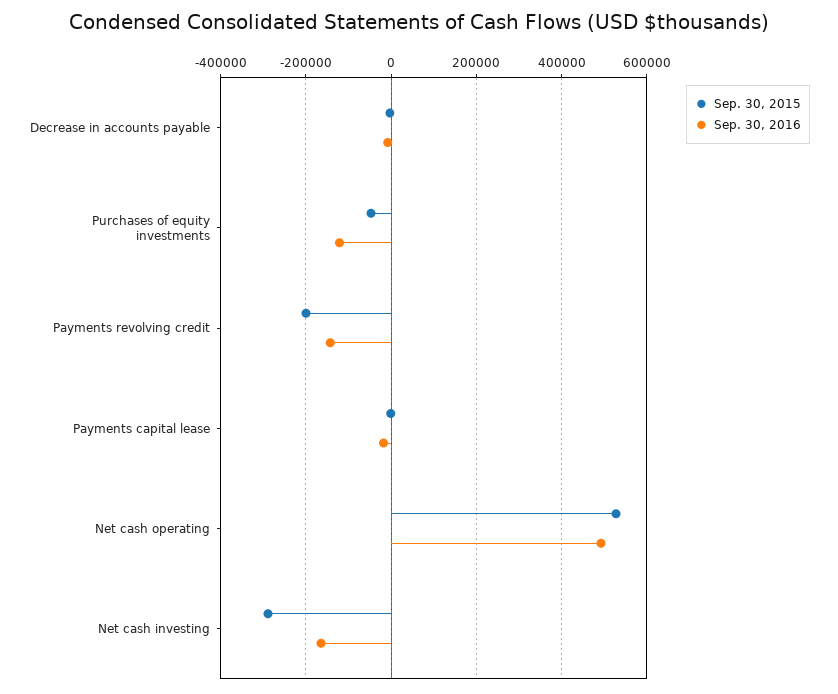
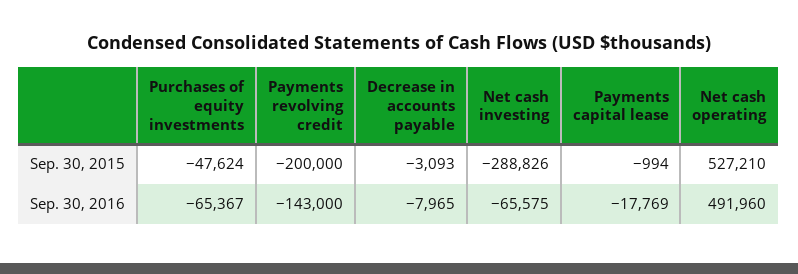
Sep. 30, 2016, Purchases of equity investments: -120000 -> -65367
Sep. 30, 2016, Net cash investing: -160000 -> -65575

